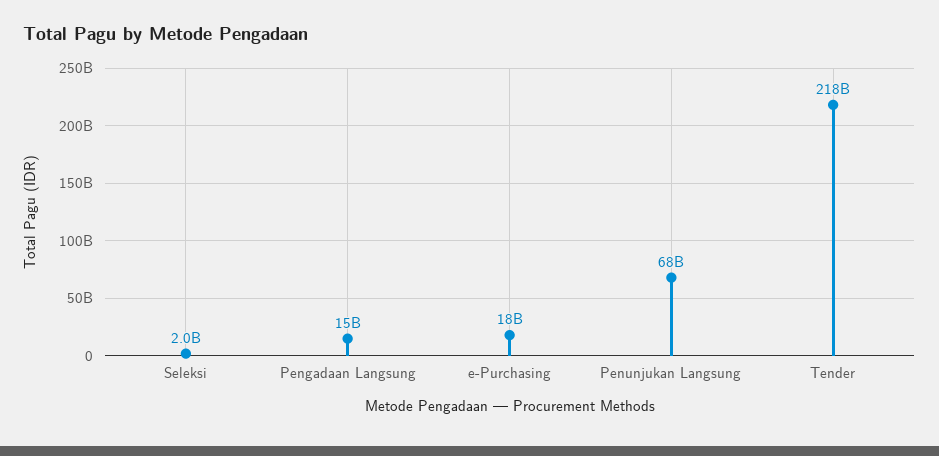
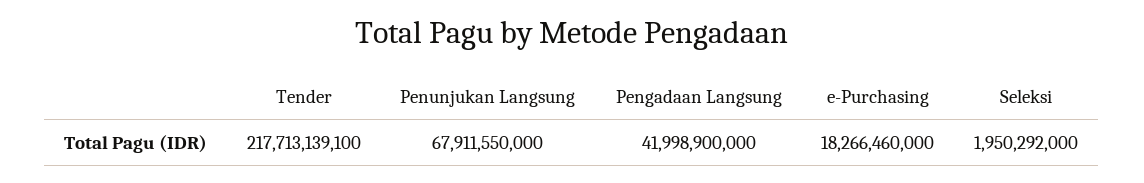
Pengadaan Langsung: 15000000000 -> 41998900000

